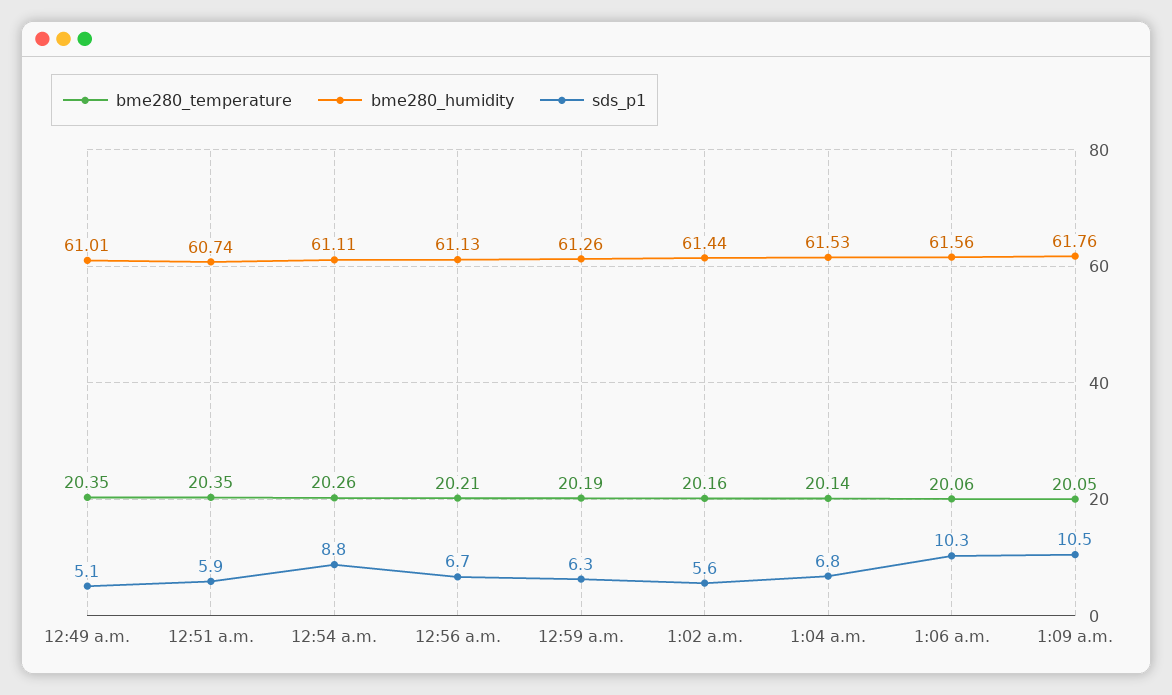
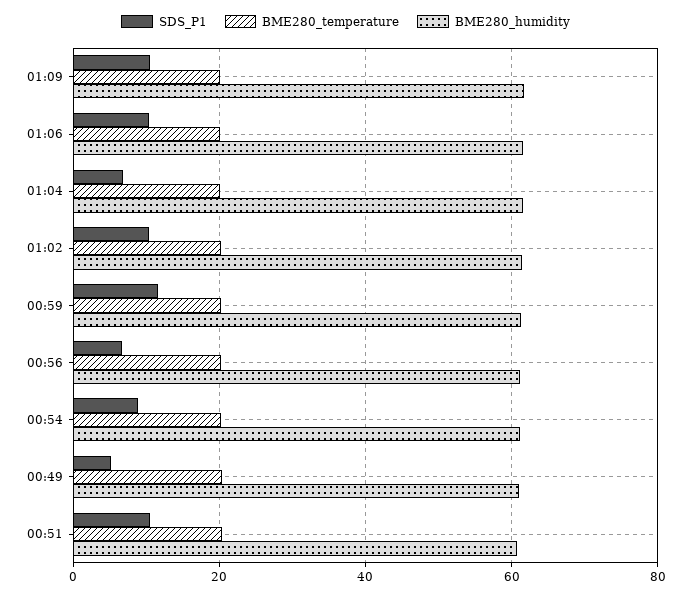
sds_p1, 12:51 a.m.: 5.9 -> 10
sds_p1, 12:59 a.m.: 6.3 -> 12
sds_p1, 1:02 a.m.: 5.6 -> 10

